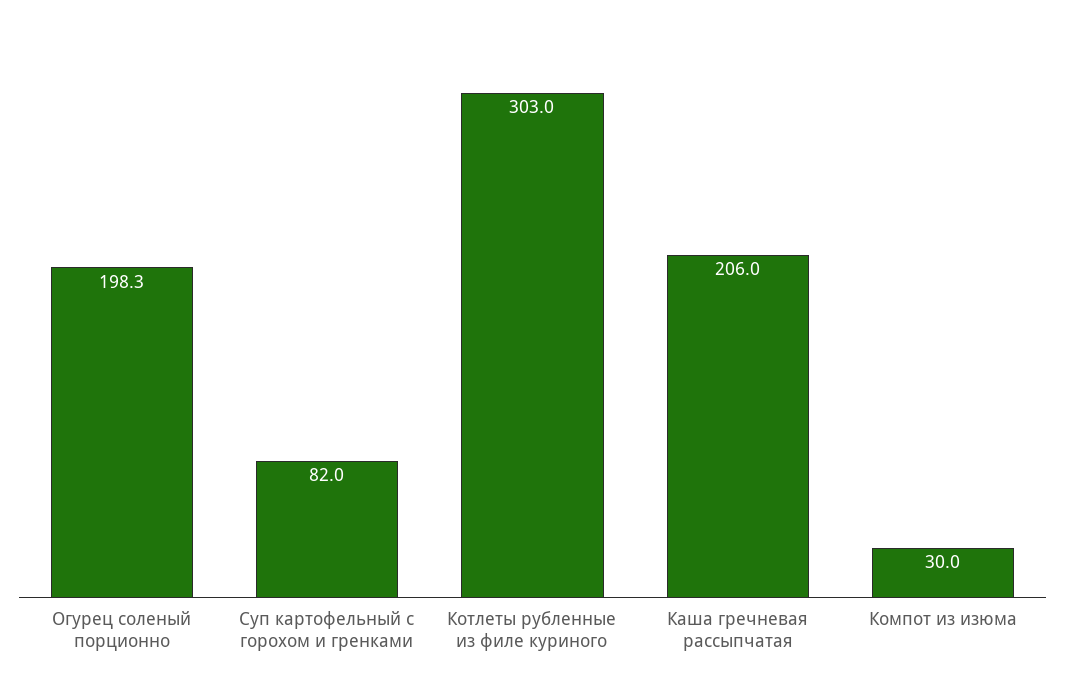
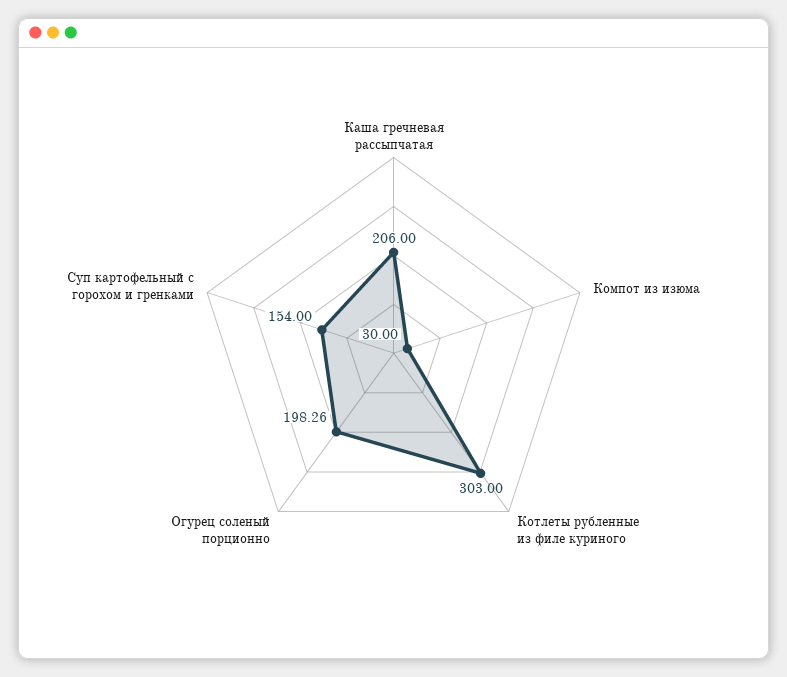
Суп картофельный с горохом и гренками: 82 -> 154

